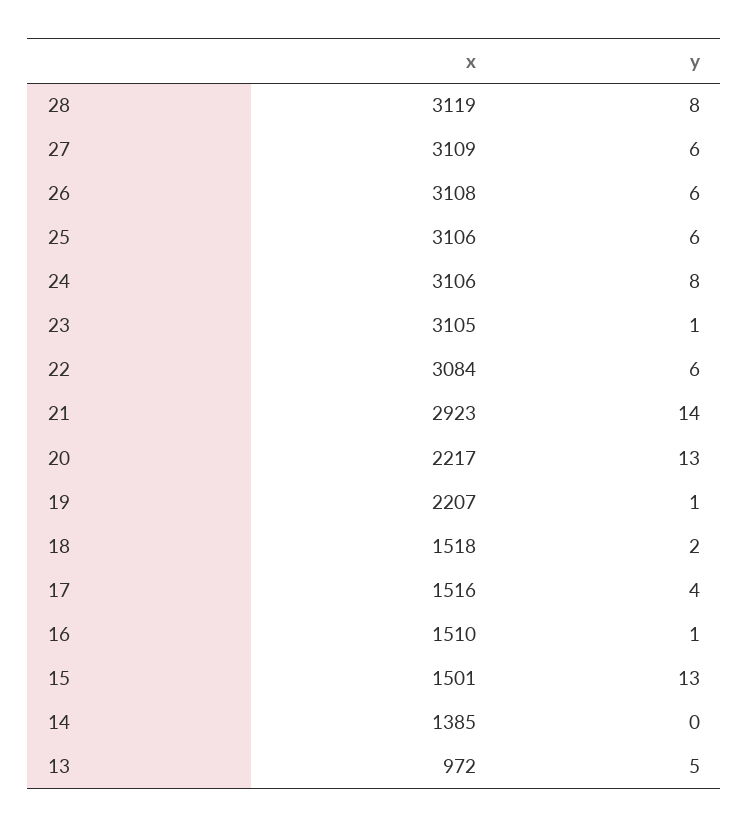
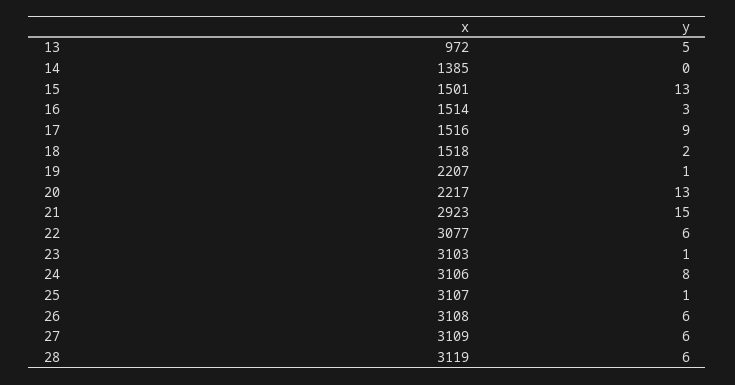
y, 28: 8 -> 6
x, 25: 3106 -> 3107
y, 25: 6 -> 1
x, 23: 3105 -> 3103
x, 22: 3084 -> 3077
y, 21: 14 -> 15
y, 17: 4 -> 9
x, 16: 1510 -> 1514
y, 16: 1 -> 3

